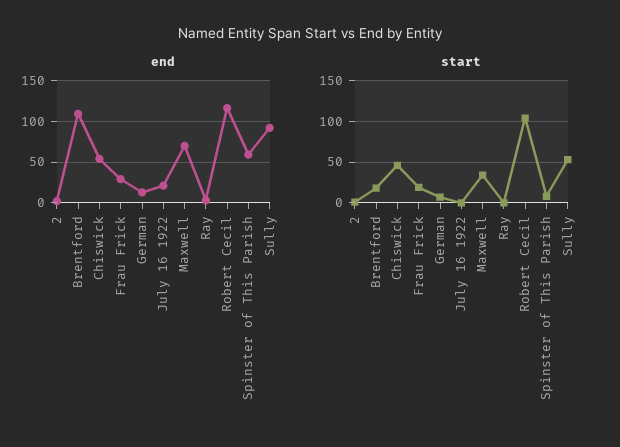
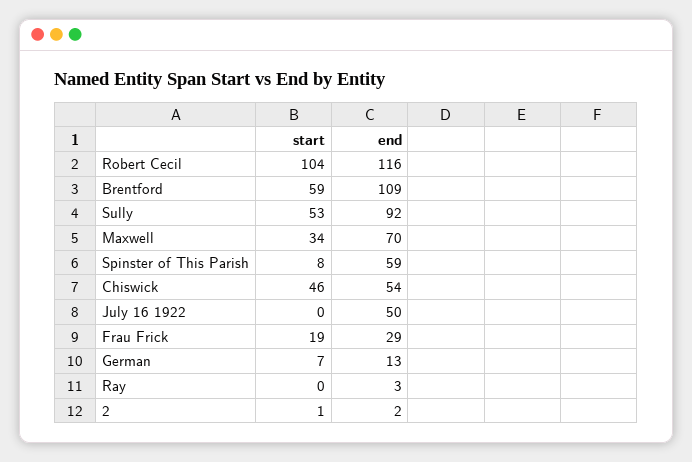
end, July 16 1922: 20 -> 50
start, Brentford: 20 -> 59

